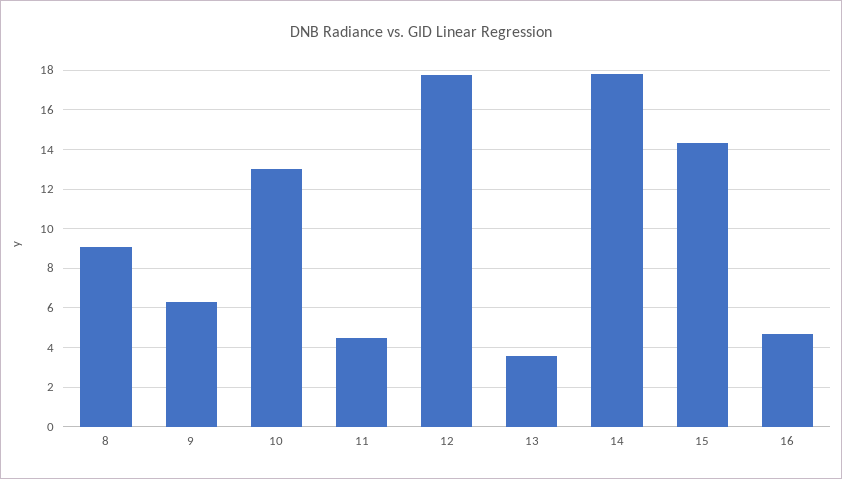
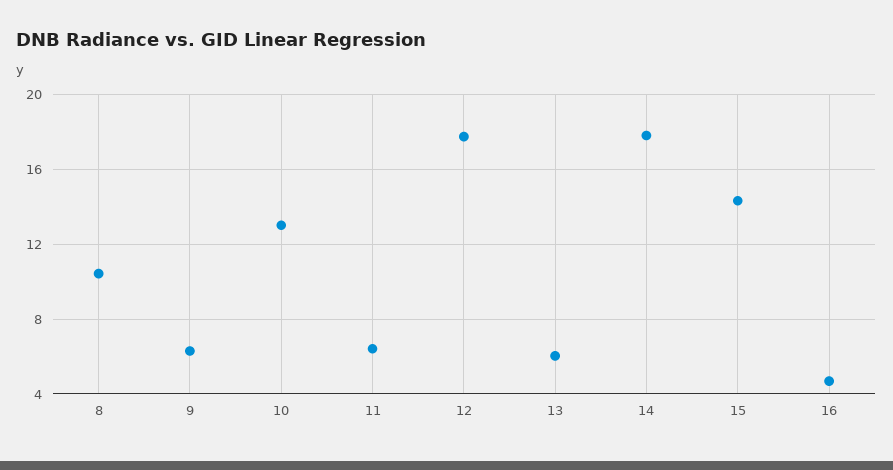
8: 9 -> 10.5
11: 4.5 -> 6.5
13: 3.5 -> 6

